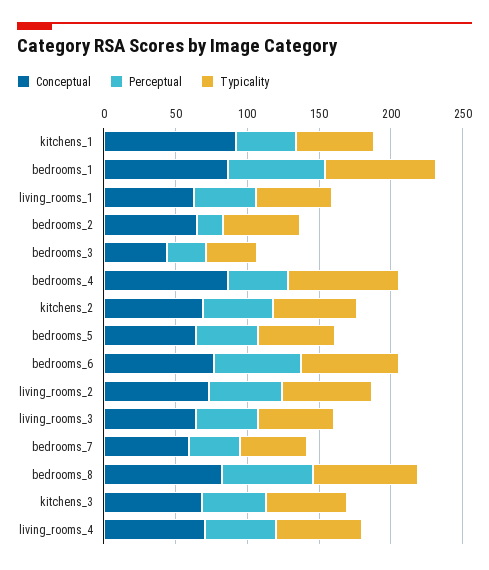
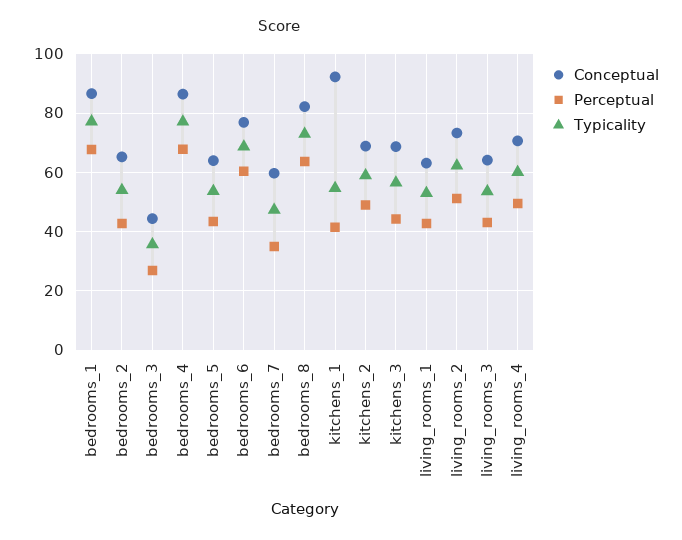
Perceptual, bedrooms_2: 20 -> 42.5
Perceptual, bedrooms_4: 40 -> 67.5

